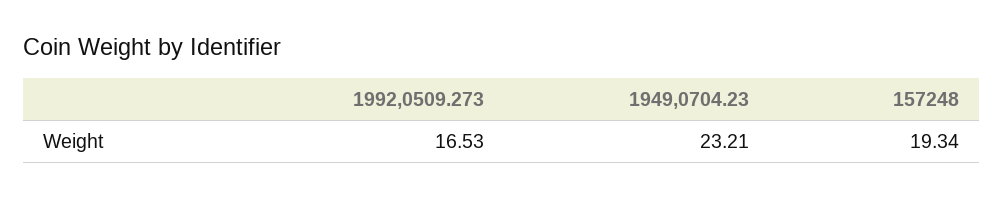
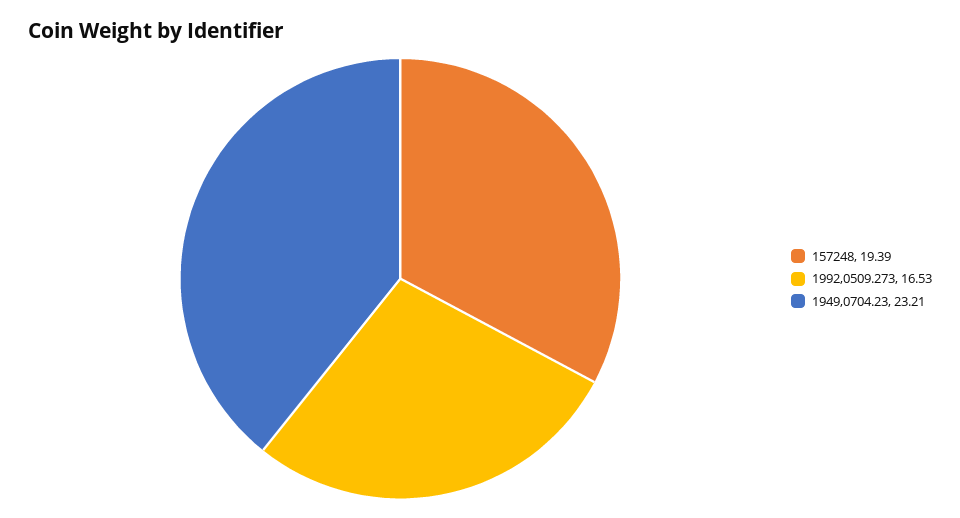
157248: 19.34 -> 19.39

